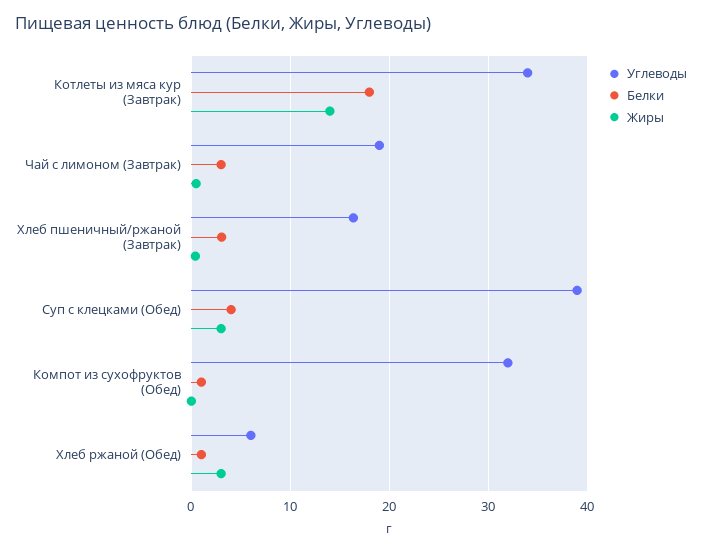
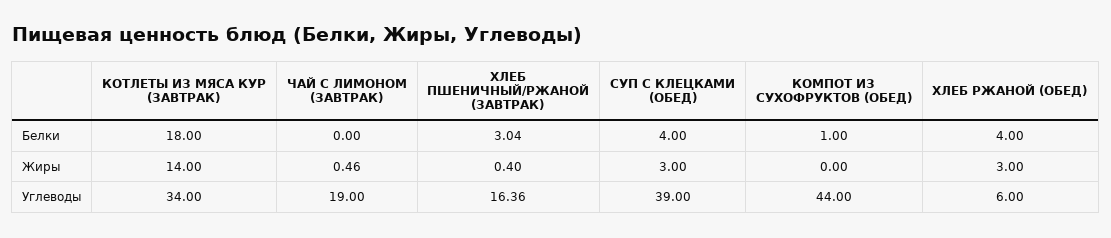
Белки, Чай с лимоном (Завтрак): 3 -> 0
Углеводы, Компот из сухофруктов (Обед): 32 -> 44
Белки, Хлеб ржаной (Обед): 1 -> 4

